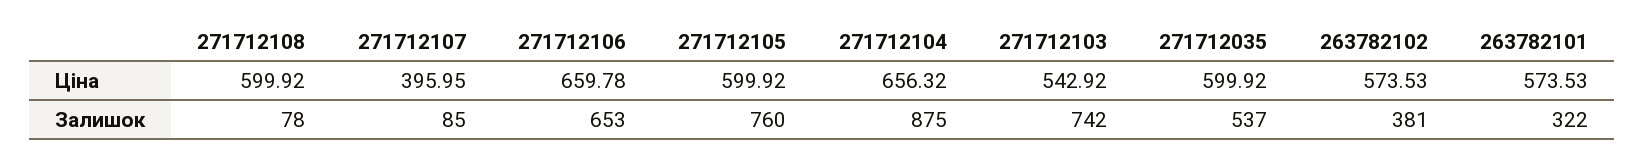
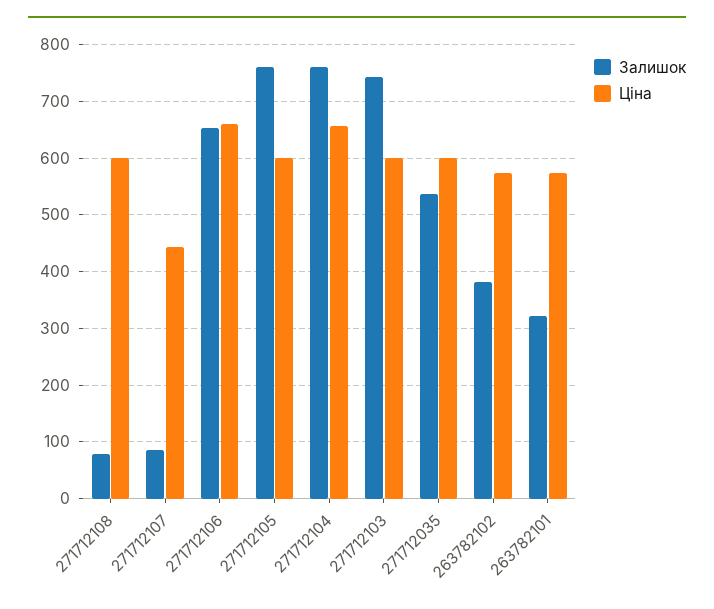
Ціна, 271712107: 395.95 -> 440
Ціна, 271712103: 542.92 -> 600
Залишок, 271712104: 875 -> 760

